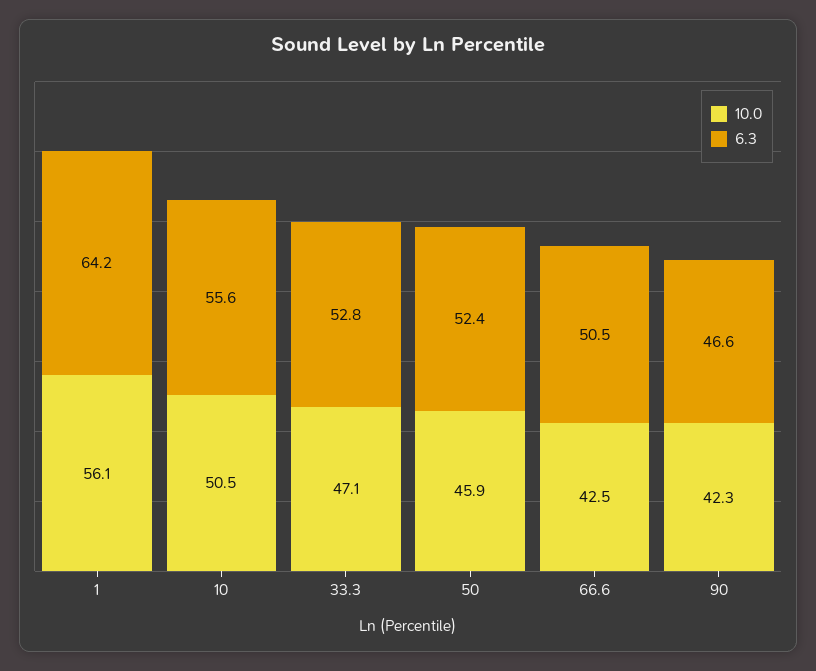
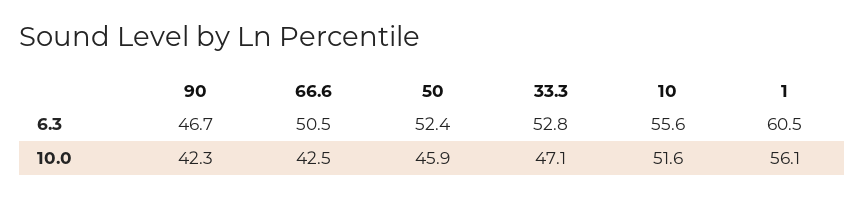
6.3, 1: 64.2 -> 60.5
10.0, 10: 50.5 -> 51.6
6.3, 90: 46.6 -> 46.7

